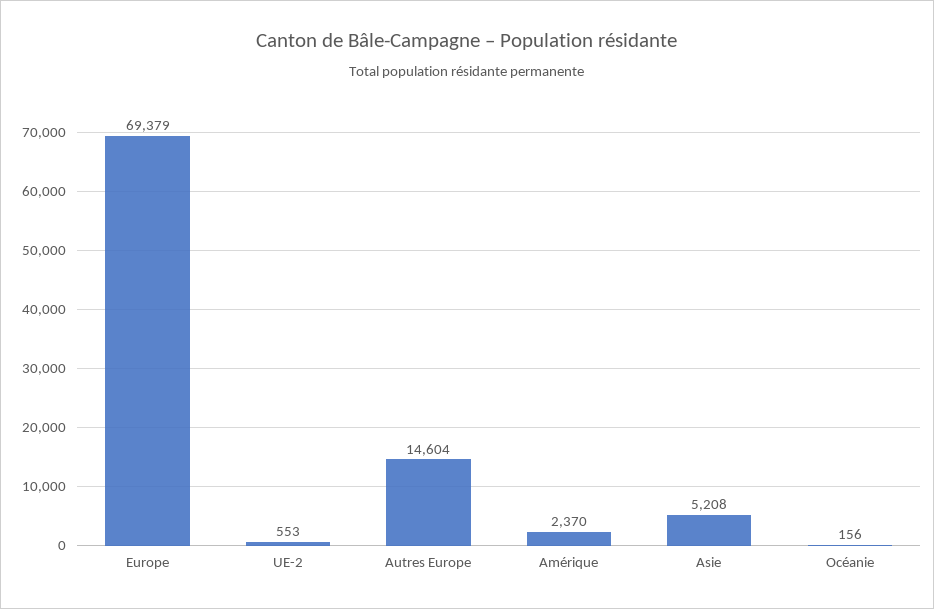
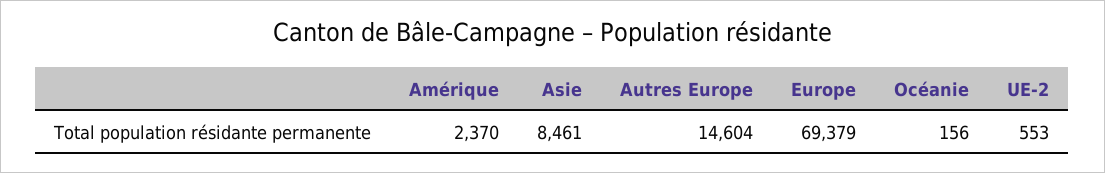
Asie: 5208 -> 8461

